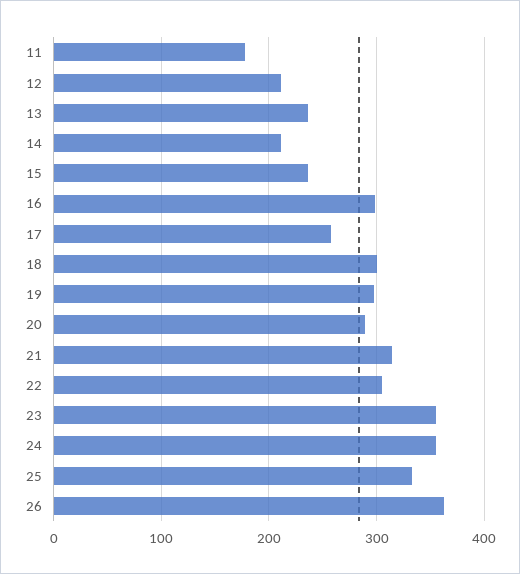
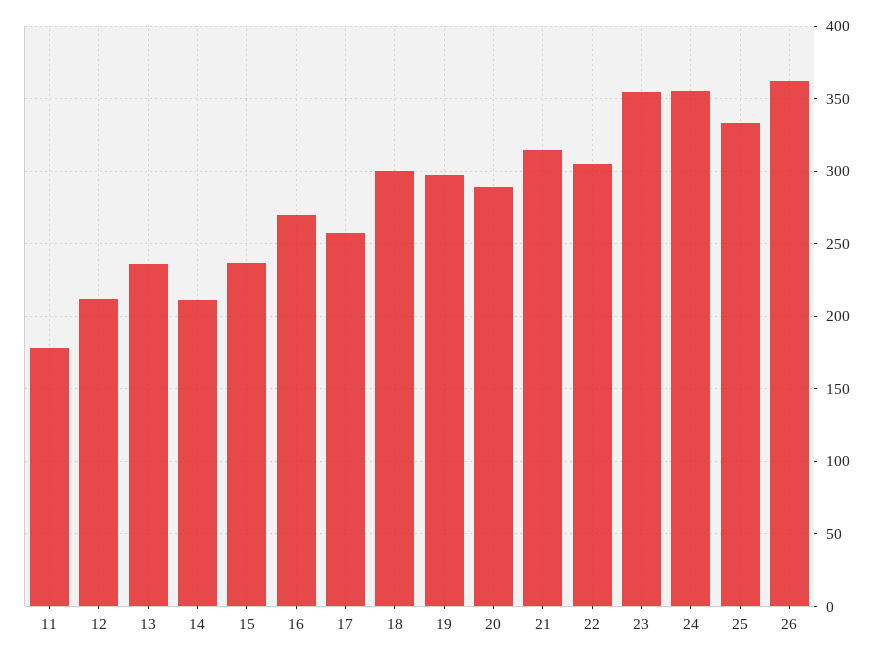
16: 300 -> 270

